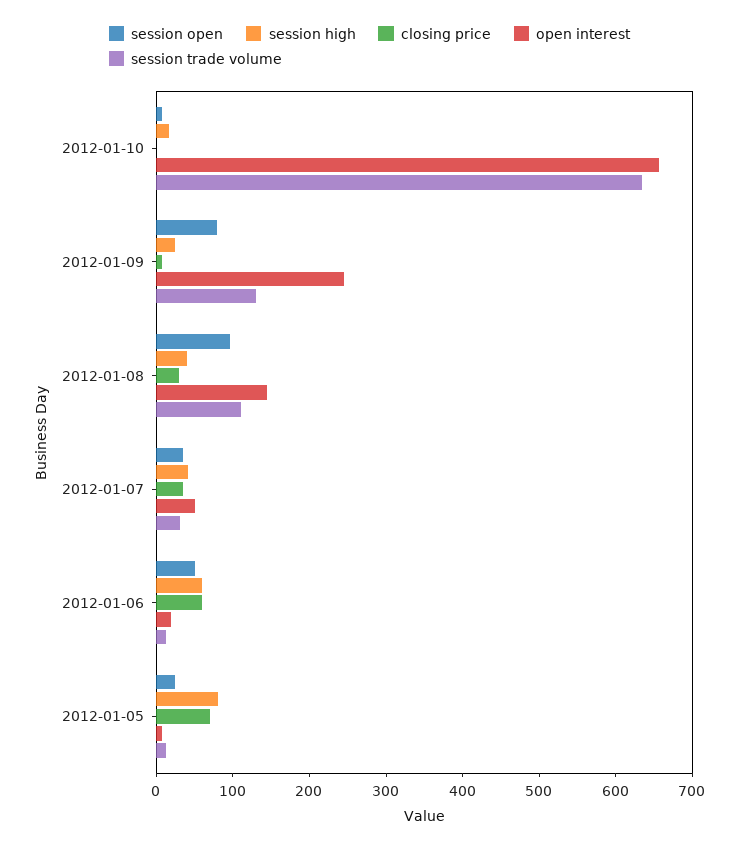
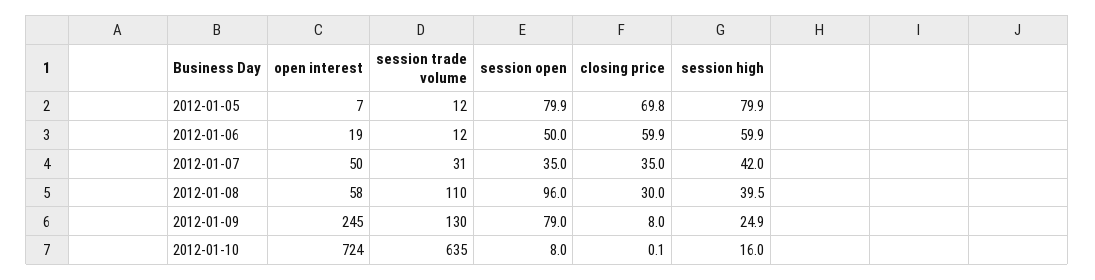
open interest, 2012-01-10: 660 -> 724
open interest, 2012-01-08: 140 -> 58
session open, 2012-01-05: 20 -> 79.9

